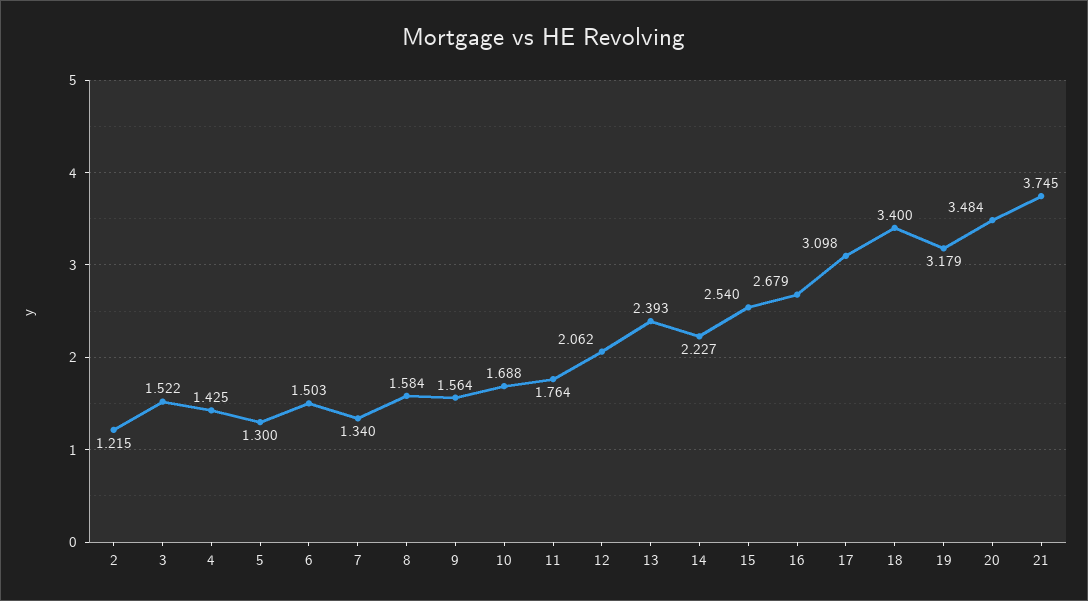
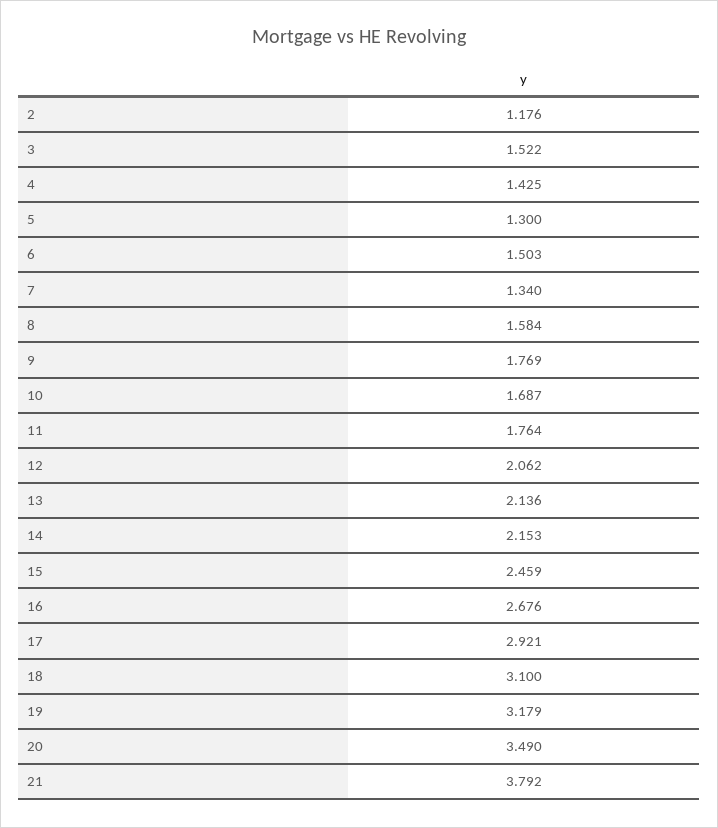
2: 1.215 -> 1.176
9: 1.564 -> 1.769
10: 1.688 -> 1.687
13: 2.393 -> 2.136
14: 2.227 -> 2.153
15: 2.54 -> 2.459
16: 2.679 -> 2.676
17: 3.098 -> 2.921
18: 3.4 -> 3.1
20: 3.484 -> 3.49
21: 3.745 -> 3.792

